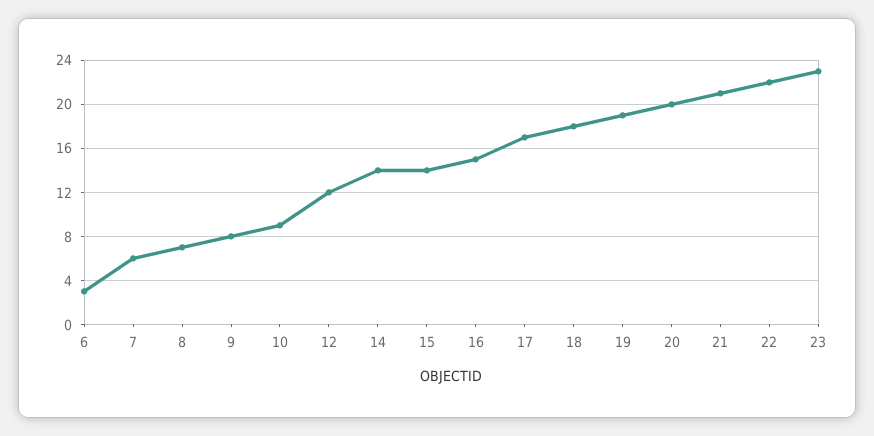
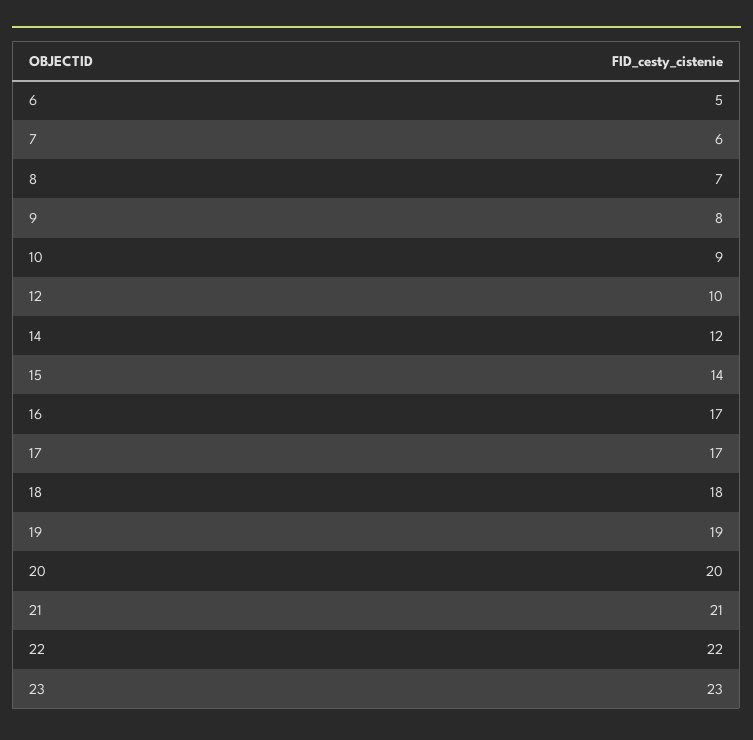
6: 3 -> 5
12: 12 -> 10
14: 14 -> 12
16: 15 -> 17

